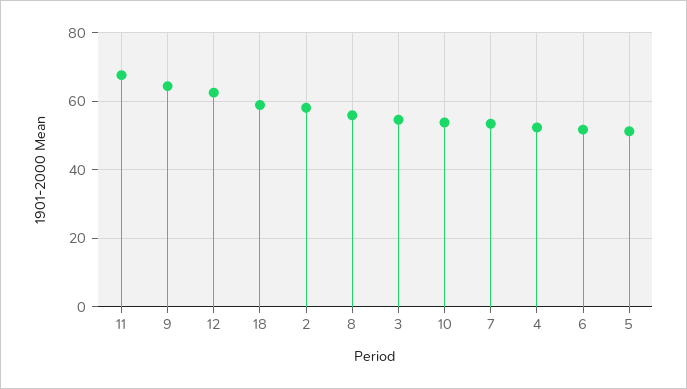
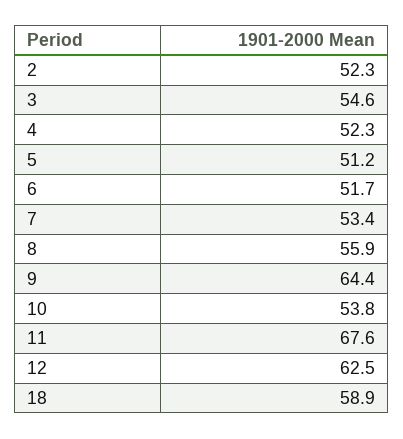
2: 58 -> 52.3

